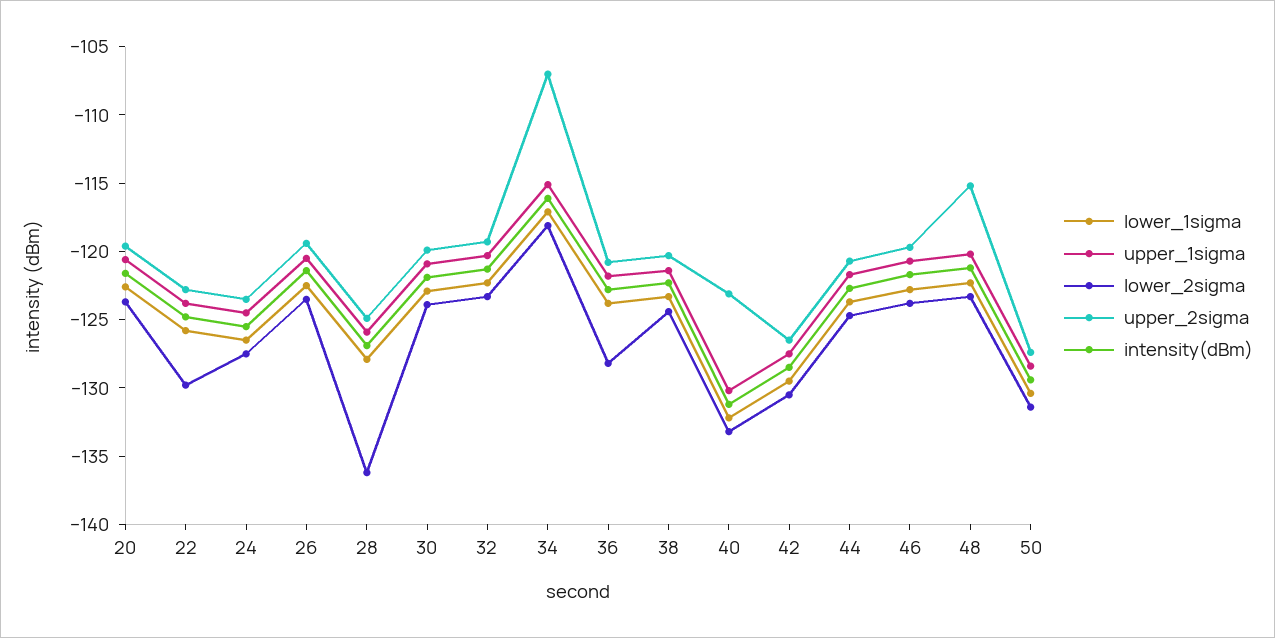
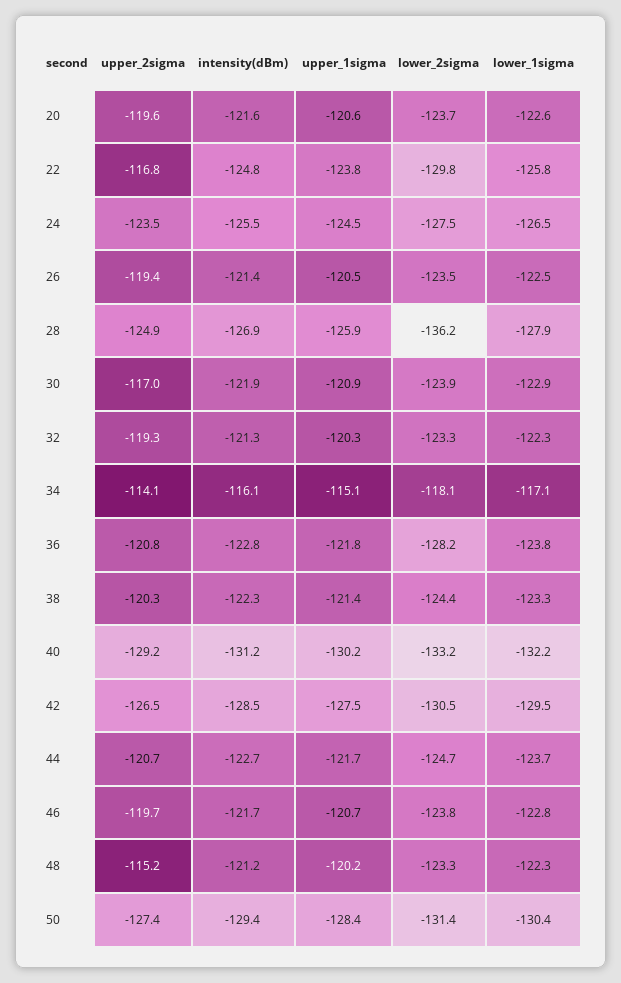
upper_2sigma, 22: -123 -> -116.8
upper_2sigma, 30: -120 -> -117
upper_2sigma, 34: -107 -> -114.1
upper_2sigma, 40: -123 -> -129.2

